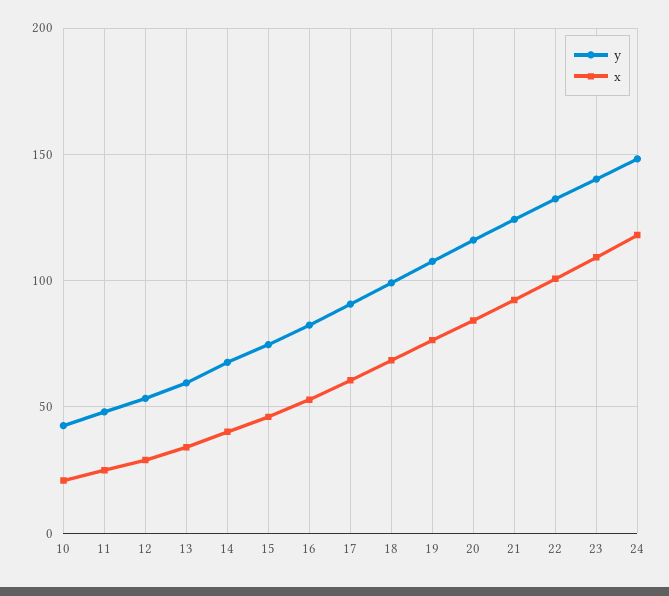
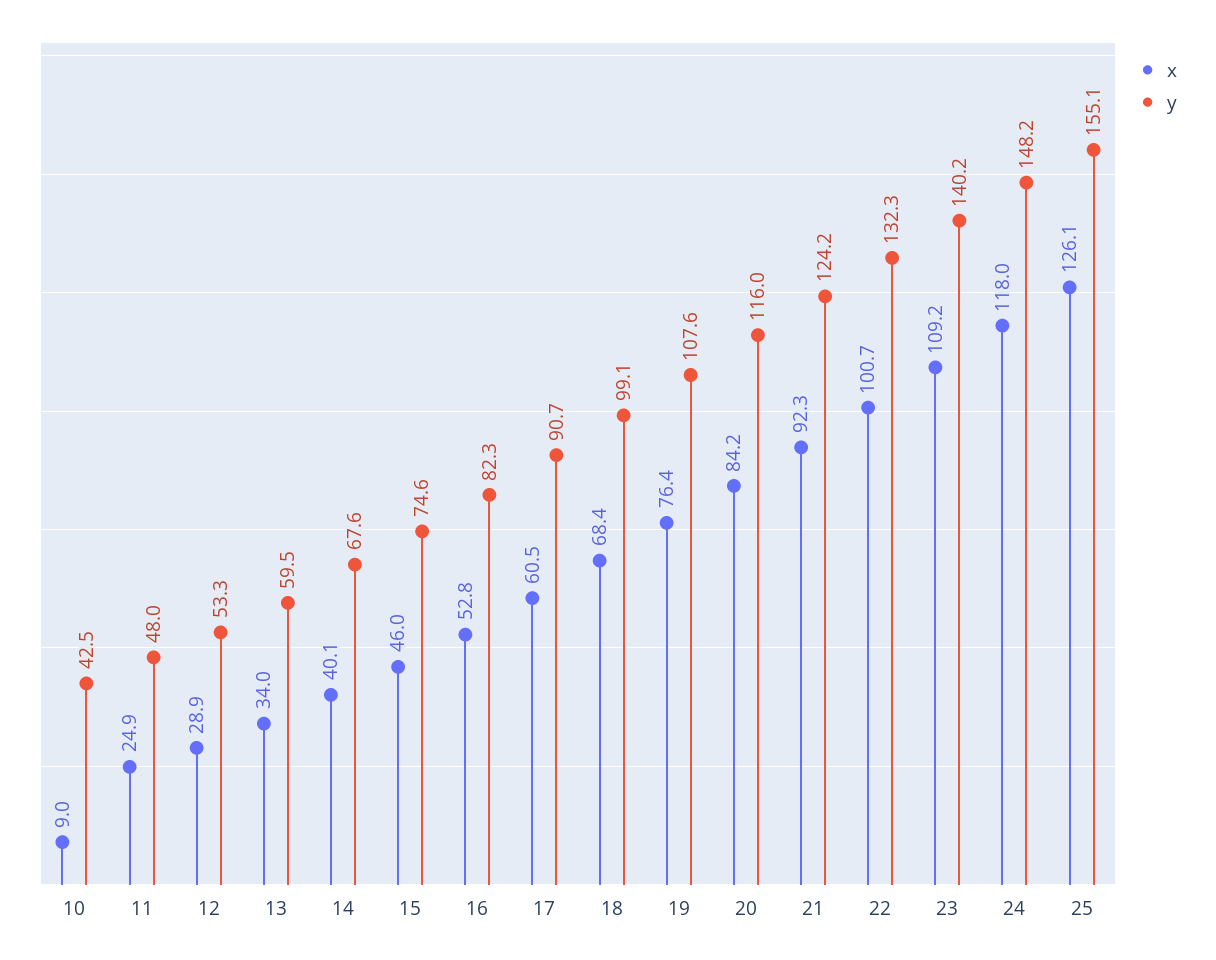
x, 10: 20 -> 9
x, 25: none -> 126.1
y, 25: none -> 155.1

